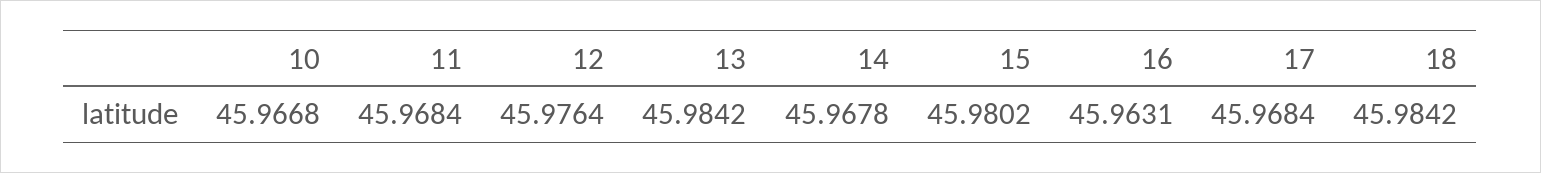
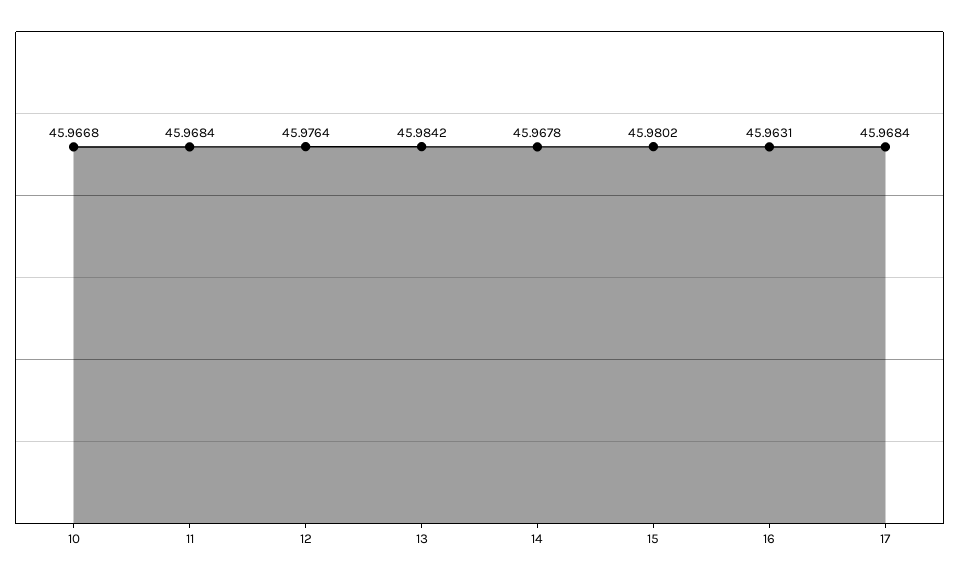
18: 45.9842 -> none

